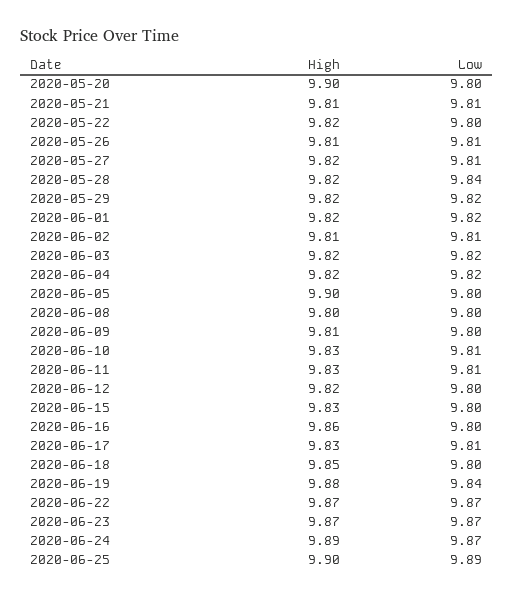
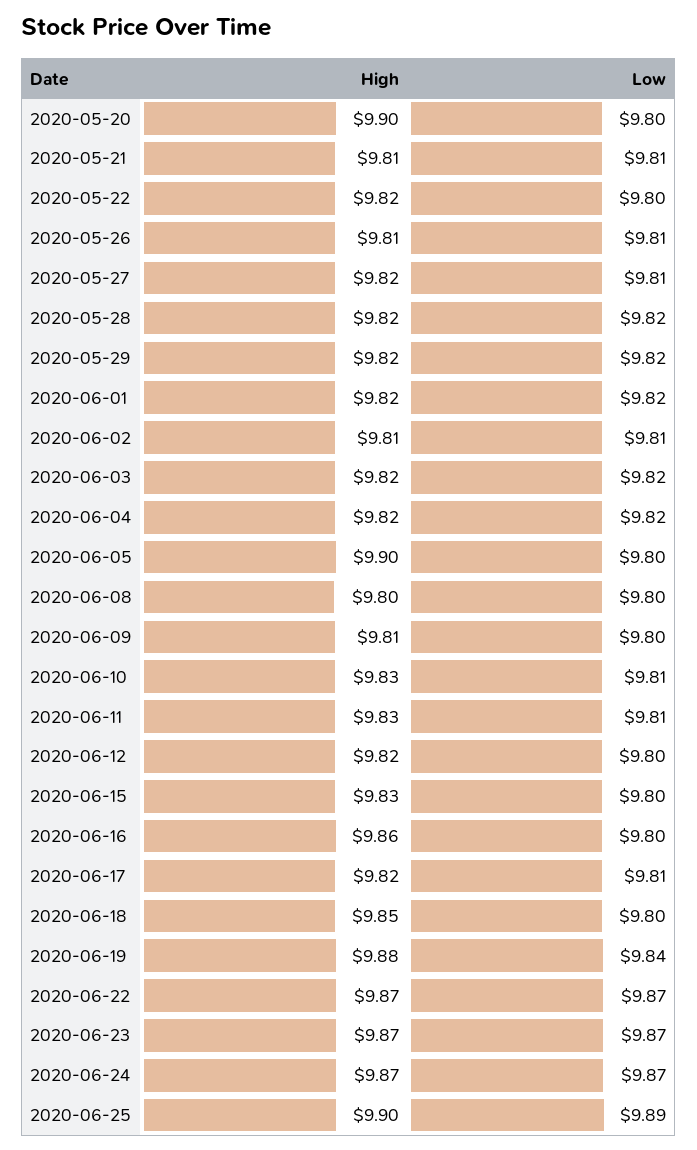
Low, 2020-05-28: 9.84 -> 9.82
High, 2020-06-17: 9.83 -> 9.82
High, 2020-06-24: 9.89 -> 9.87

